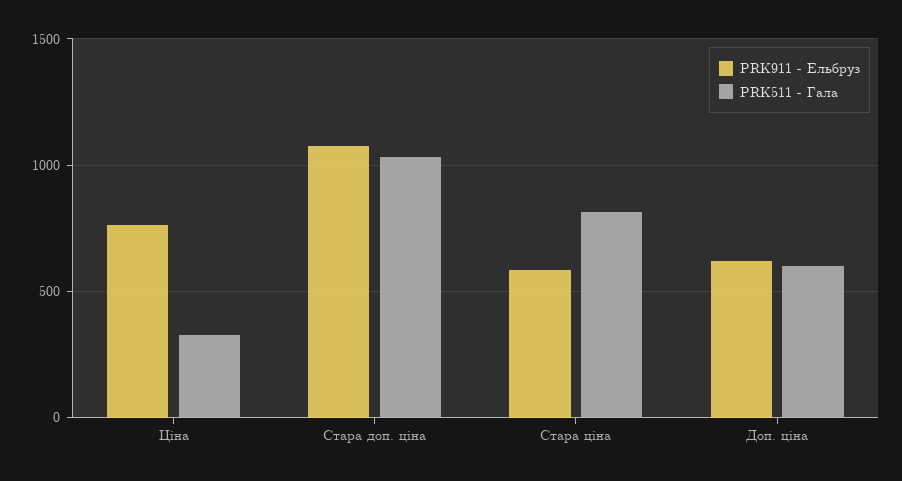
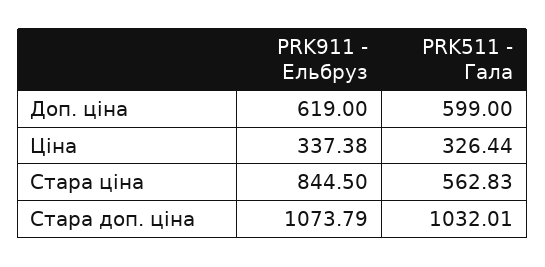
PRK911 - Ельбруз, Ціна: 750 -> 337.38
PRK911 - Ельбруз, Стара ціна: 600 -> 844.5
PRK511 - Гала, Стара ціна: 800 -> 562.83

